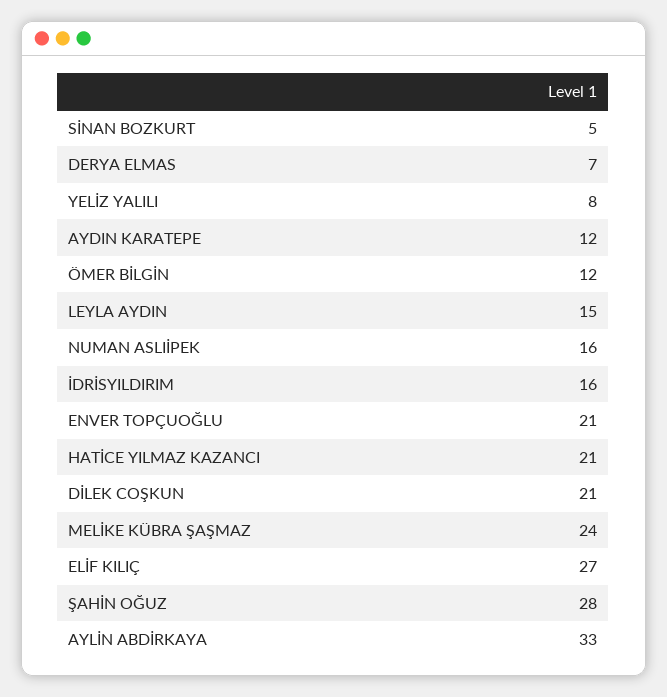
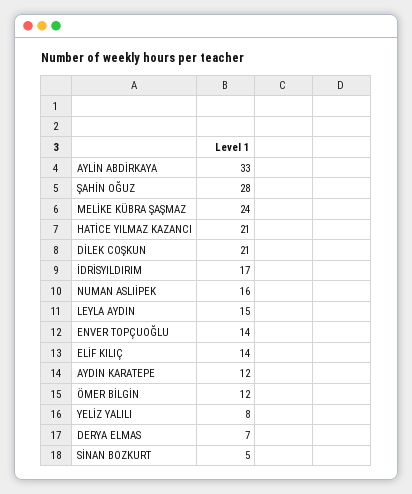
İDRİSYILDIRIM: 16 -> 17
ENVER TOPÇUOĞLU: 21 -> 14
ELİF KILIÇ: 27 -> 14

